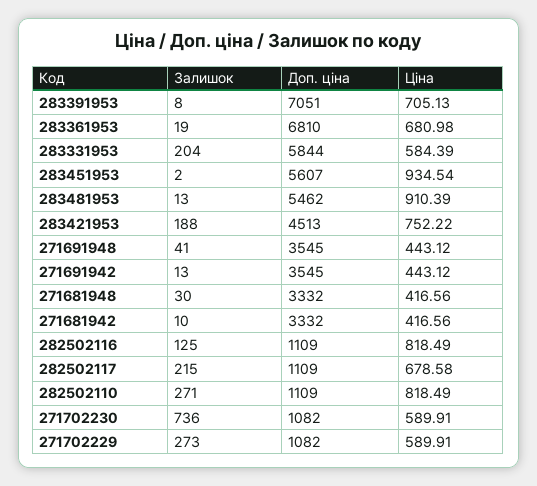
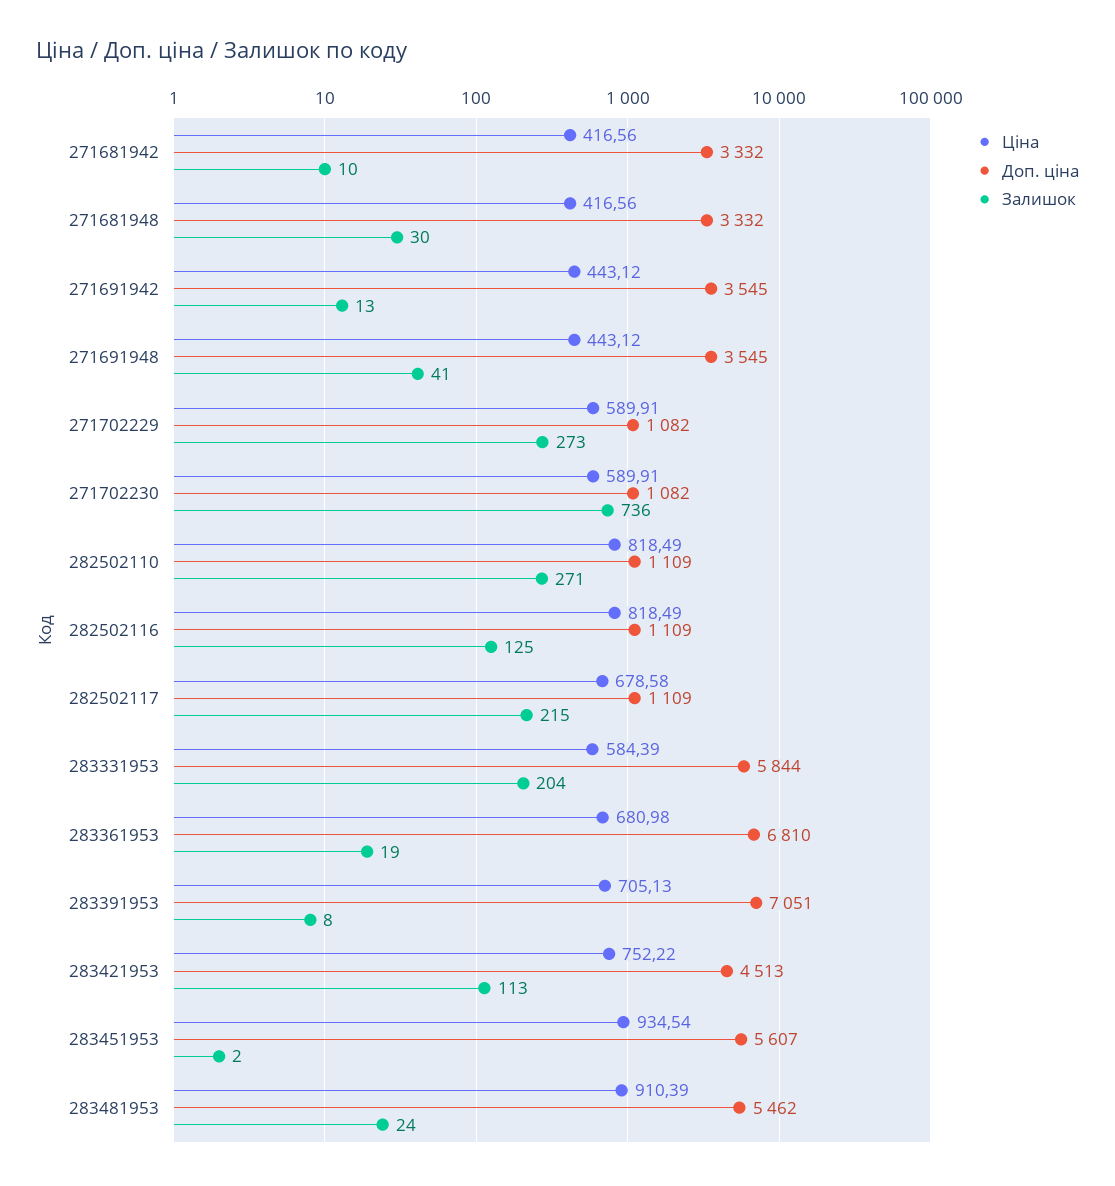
Залишок, 283481953: 13 -> 24
Залишок, 283421953: 188 -> 113

